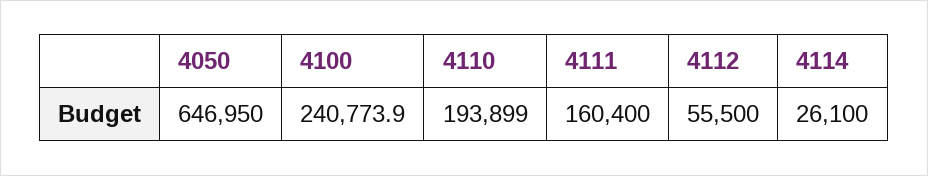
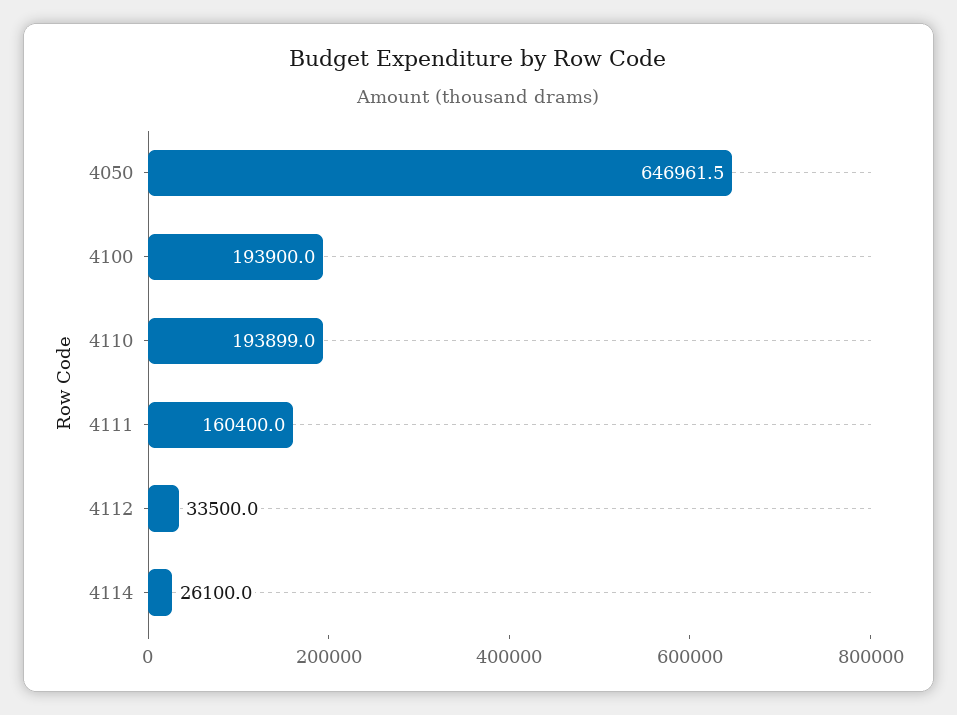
4050: 646950 -> 646961.5
4100: 240773.9 -> 193900
4112: 55500 -> 33500

